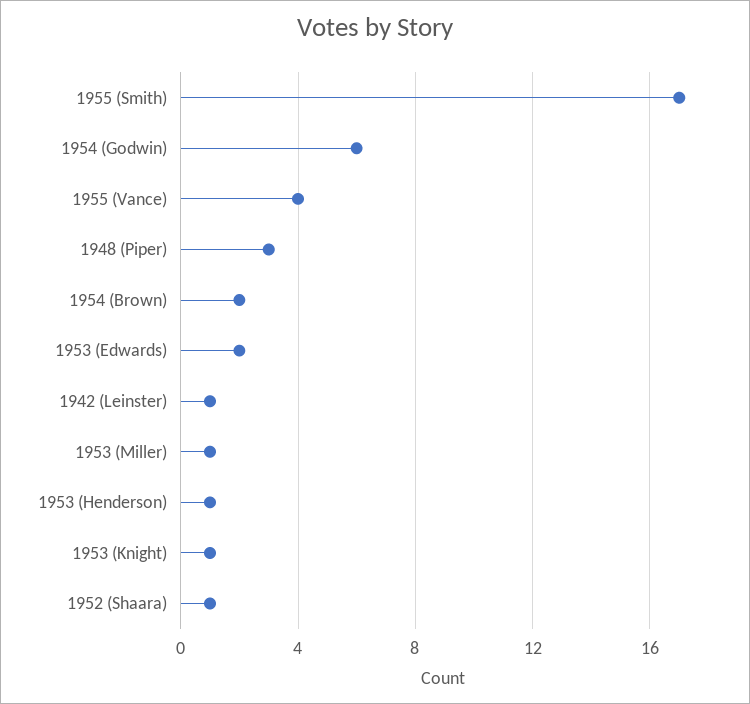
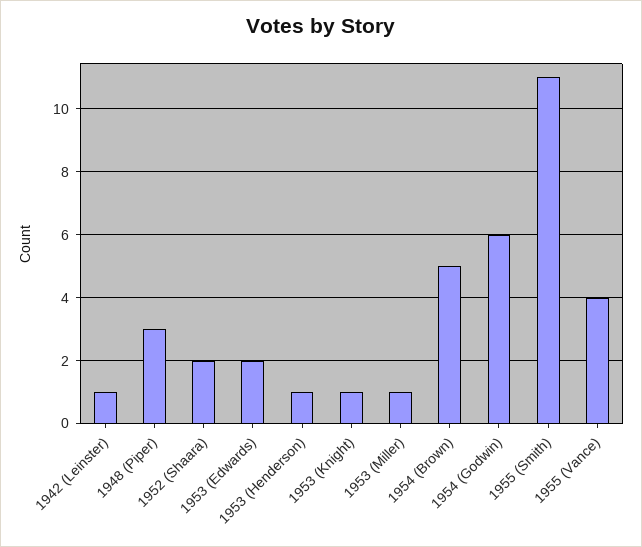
1955 (Smith): 17 -> 11
1954 (Brown): 2 -> 5
1952 (Shaara): 1 -> 2

